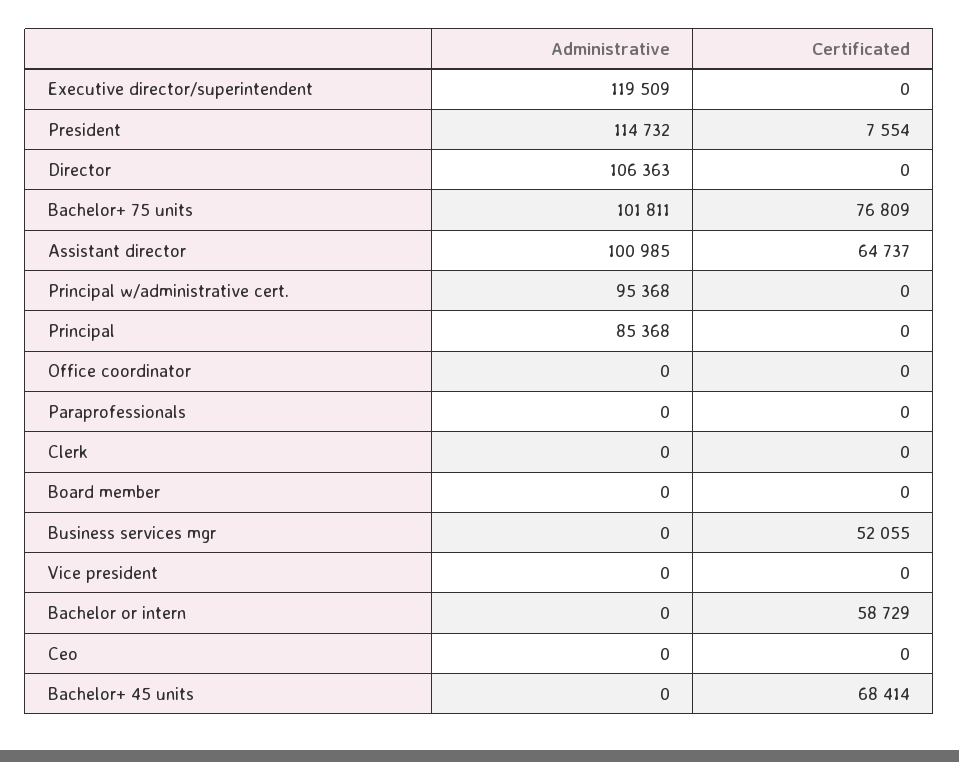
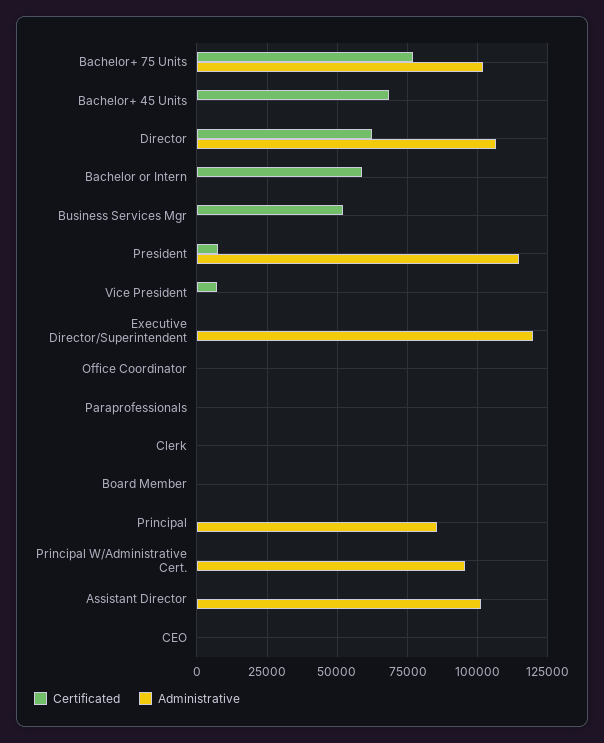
Certificated, Director: 0 -> 62500
Certificated, Assistant director: 64737 -> 0
Certificated, Vice president: 0 -> 7500

